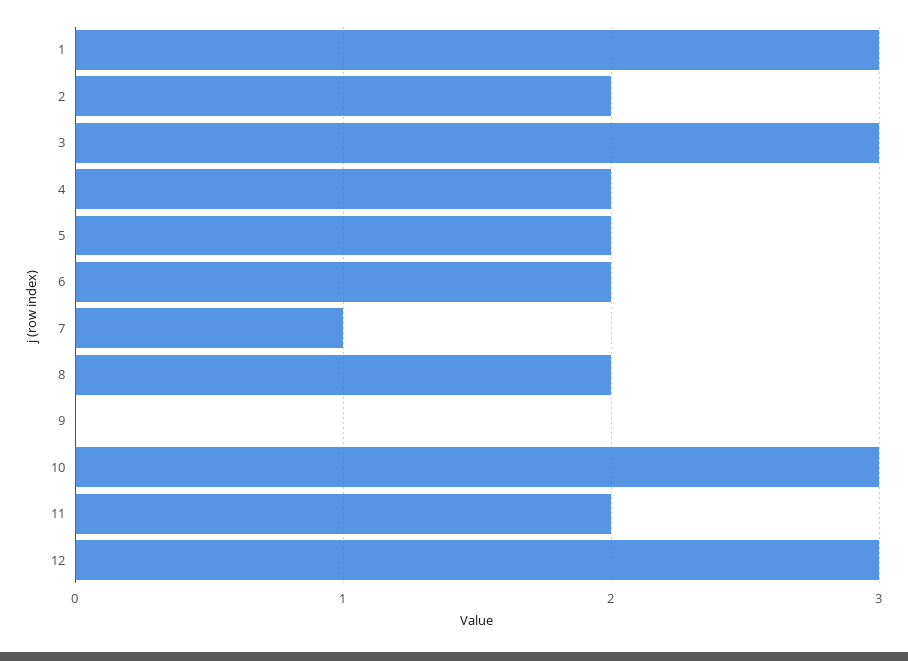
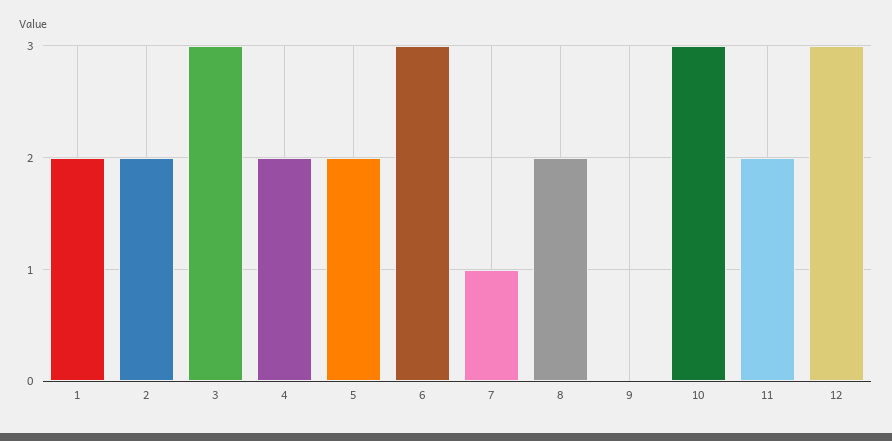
1: 3 -> 2
6: 2 -> 3

